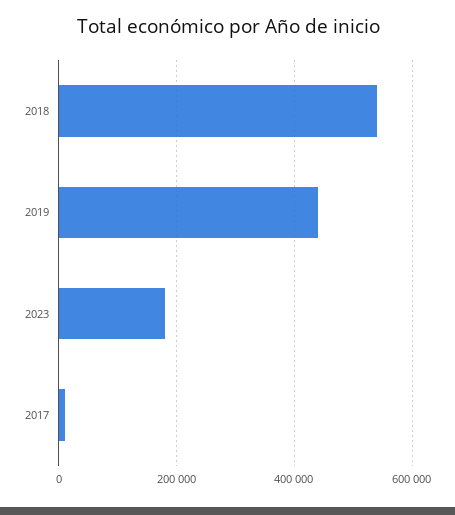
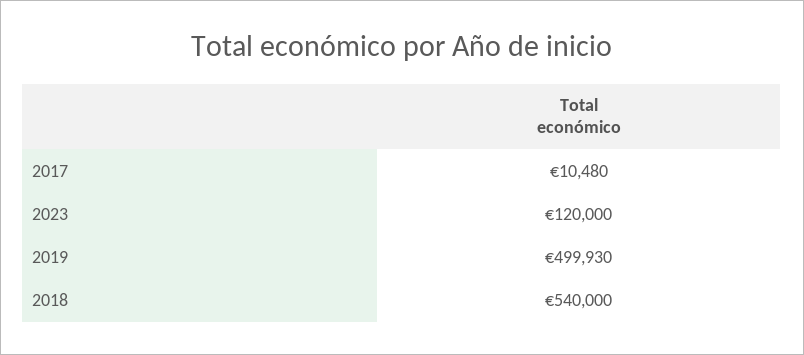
2019: 440000 -> 499930
2023: 180000 -> 120000

